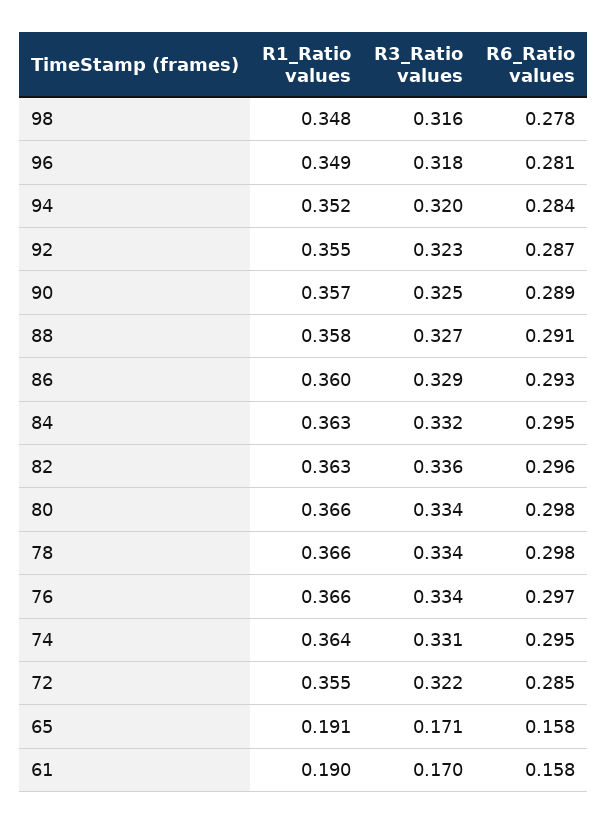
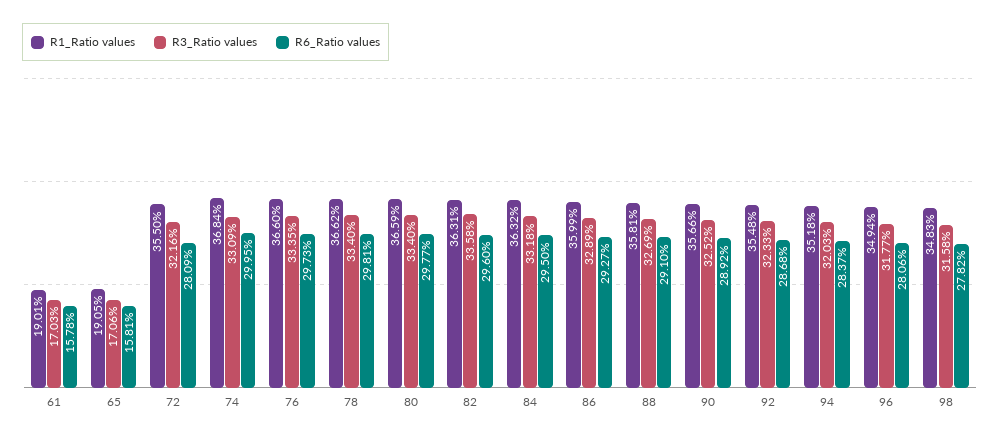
R1_Ratio values, 74: 0.364 -> 0.3684
R6_Ratio values, 74: 0.295 -> 0.2995
R6_Ratio values, 72: 0.285 -> 0.2809

